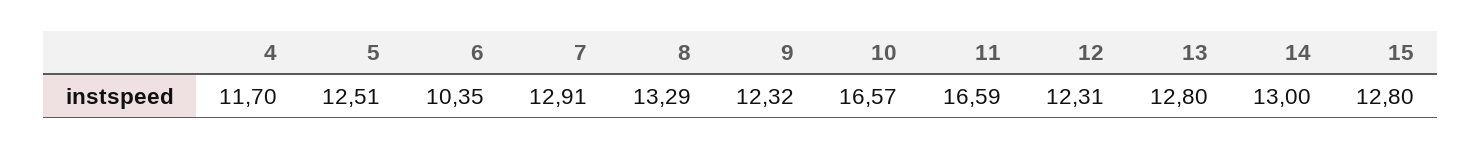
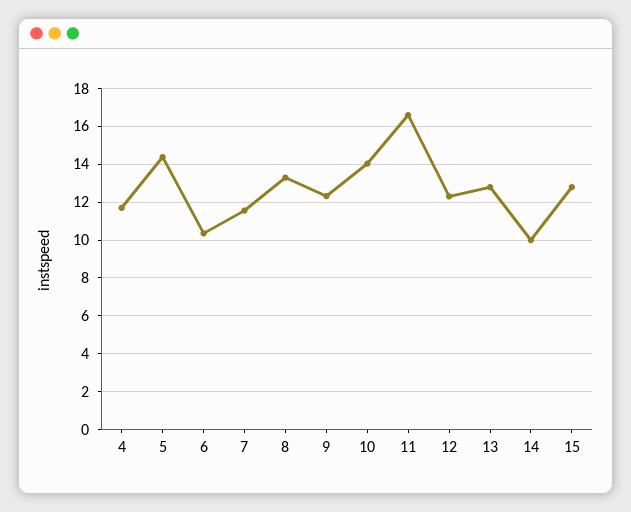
5: 12.51 -> 14.5
7: 12.91 -> 11.5
10: 16.57 -> 14
14: 13 -> 10

